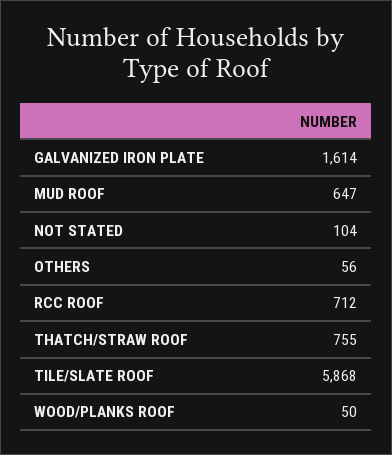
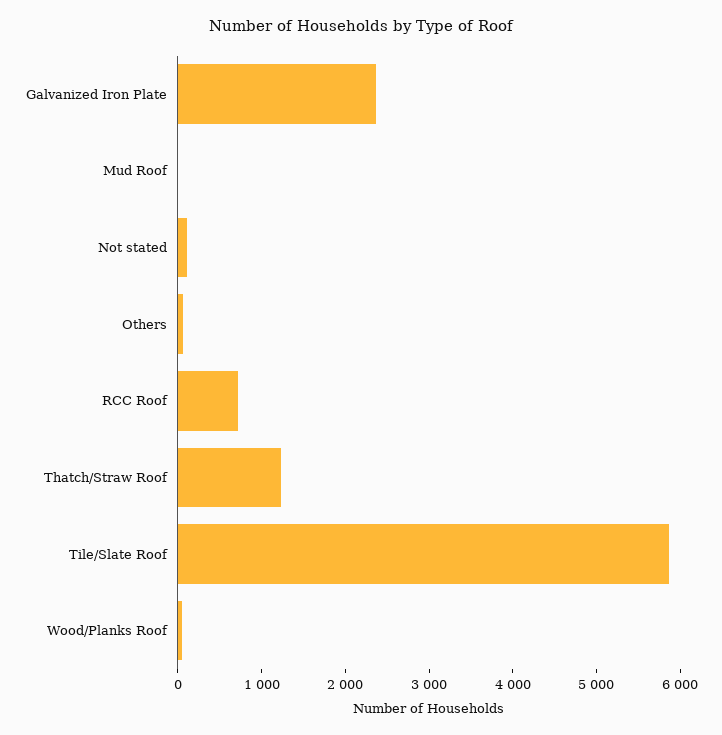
GALVANIZED IRON PLATE: 1614 -> 2400
MUD ROOF: 647 -> 0
THATCH/STRAW ROOF: 755 -> 1200

